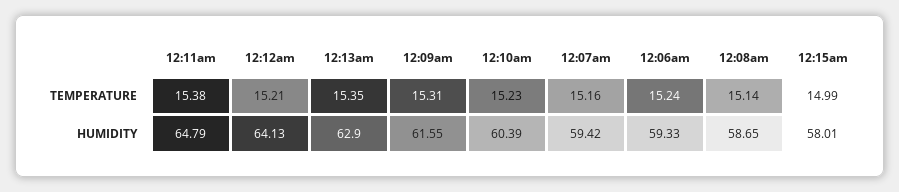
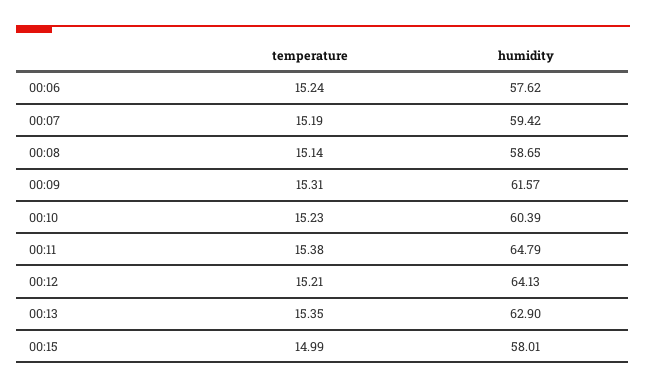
12:07am, TEMPERATURE: 15.16 -> 15.19
12:09am, HUMIDITY: 61.55 -> 61.57
12:06am, HUMIDITY: 59.33 -> 57.62

